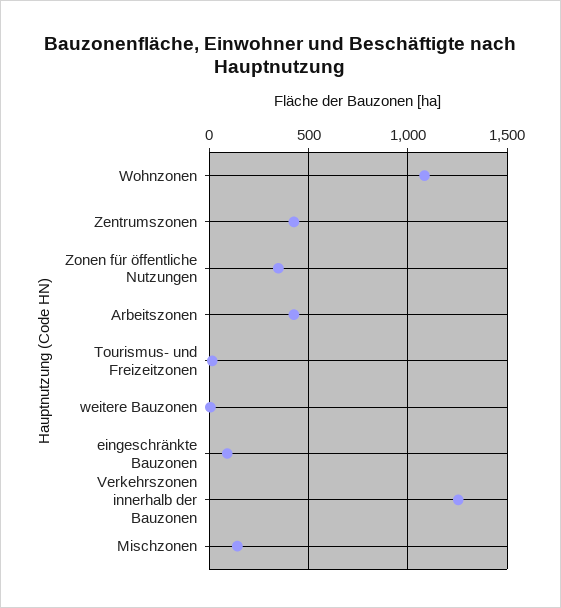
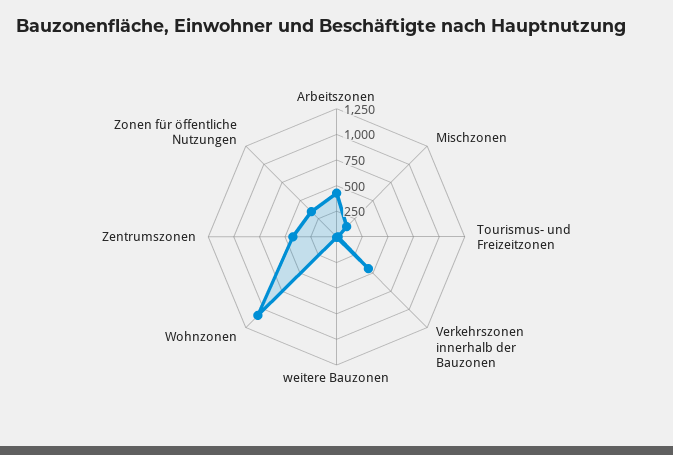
eingeschränkte Bauzonen: 100 -> none
Verkehrszonen innerhalb der Bauzonen: 1250 -> 500

